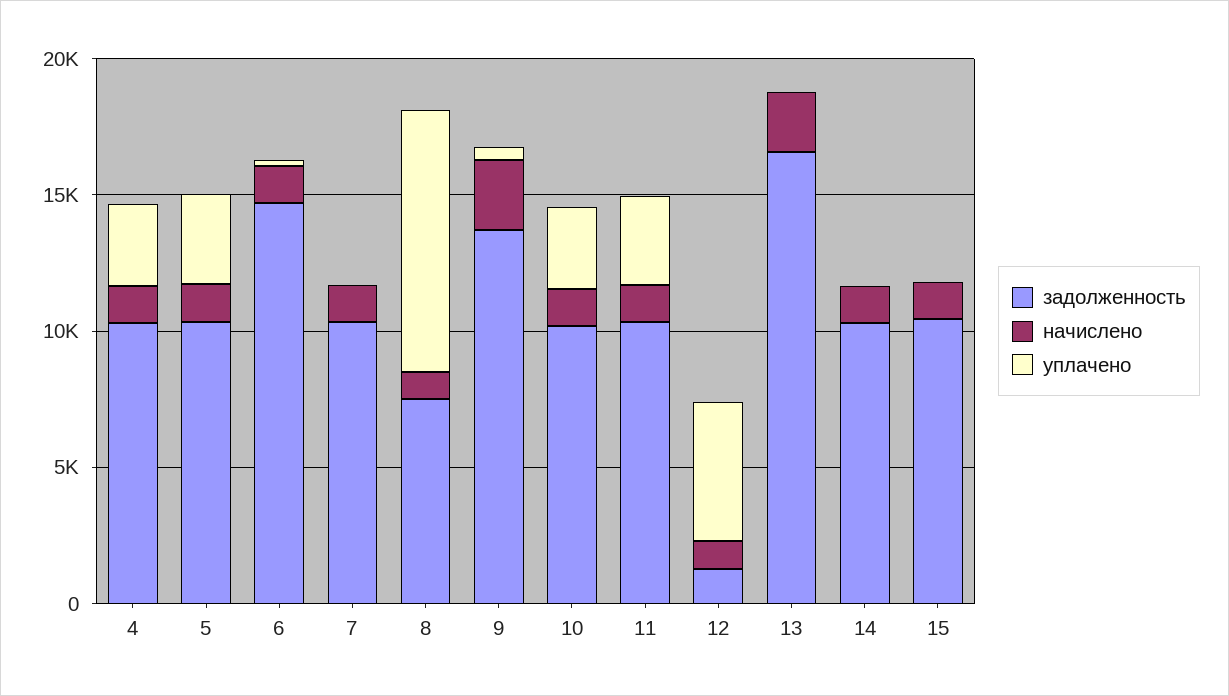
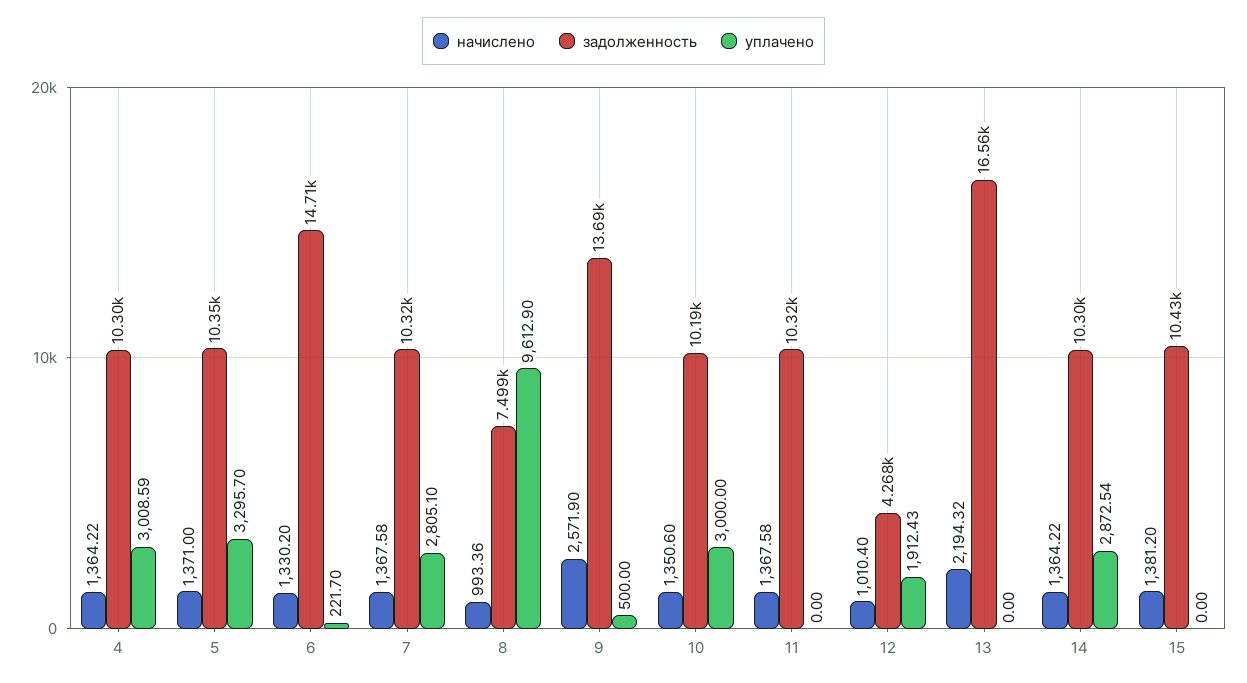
уплачено, 7: 0 -> 2805.1
уплачено, 11: 3000 -> 0
задолженность, 12: 1000 -> 4268
уплачено, 12: 5000 -> 1912.43
уплачено, 14: 0 -> 2872.54

